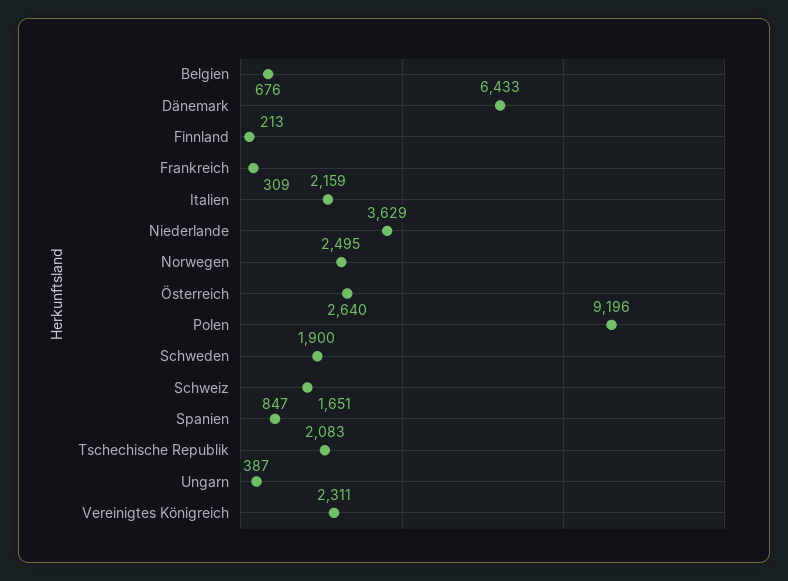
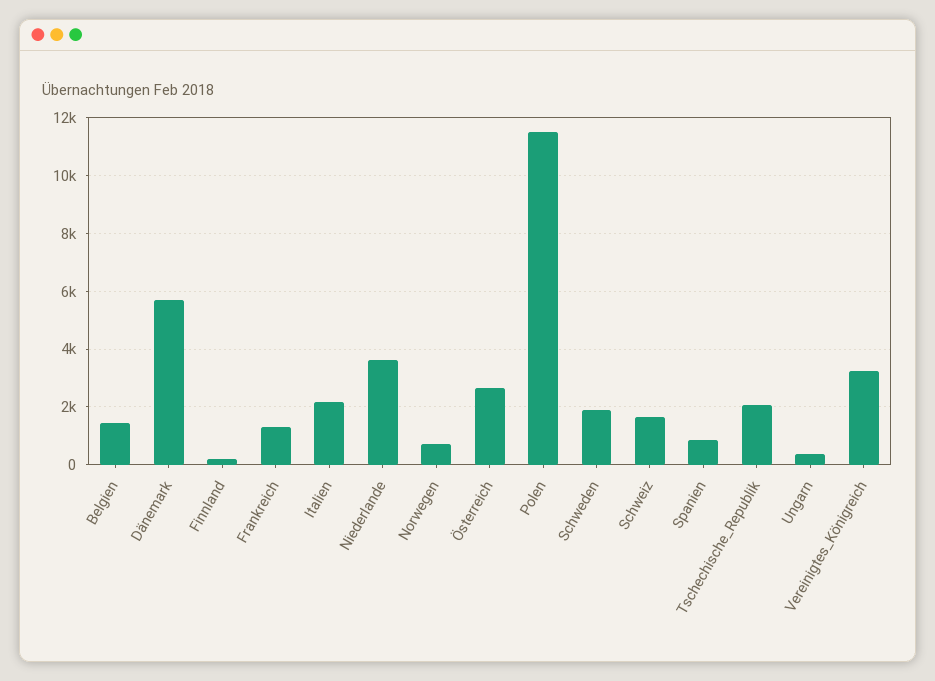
Belgien: 676 -> 1500
Dänemark: 6433 -> 5750
Frankreich: 309 -> 1250
Norwegen: 2495 -> 750
Polen: 9196 -> 11500
Vereinigtes Königreich: 2311 -> 3250

